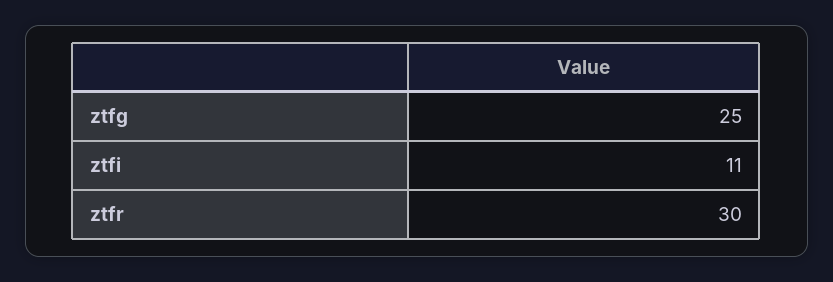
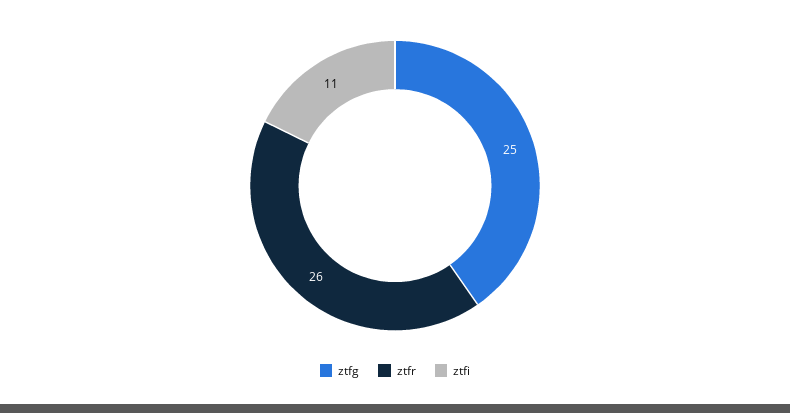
ztfr: 30 -> 26

